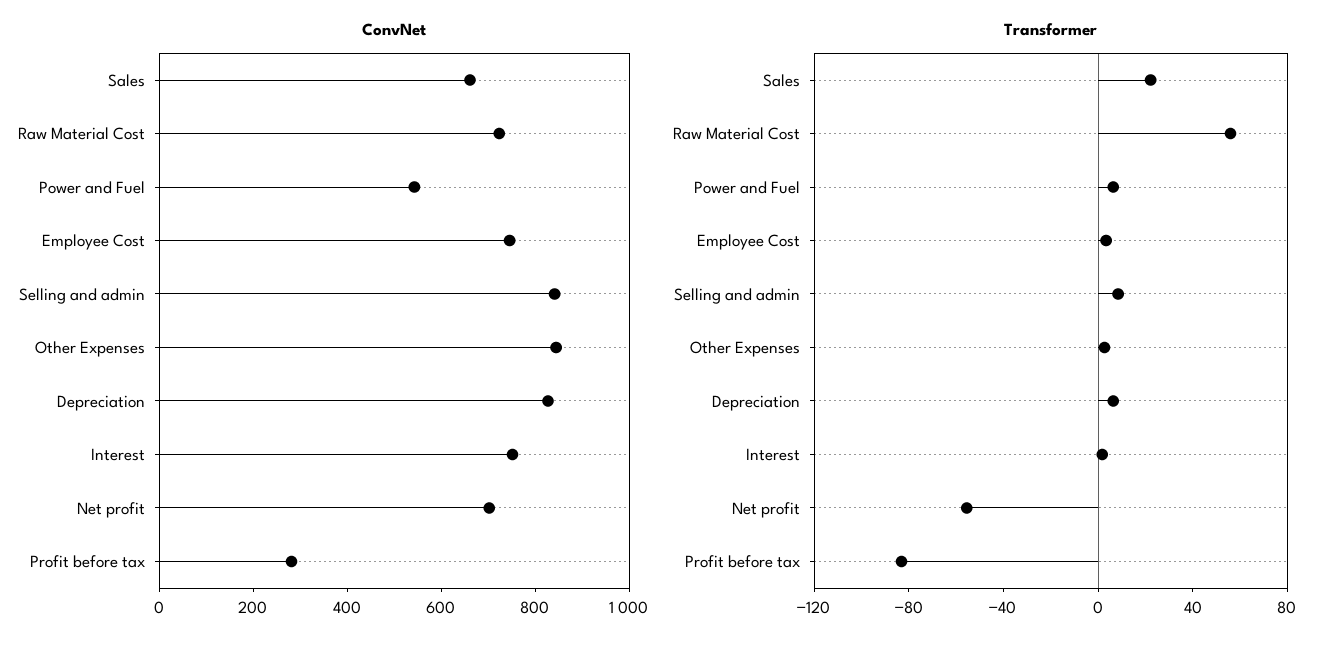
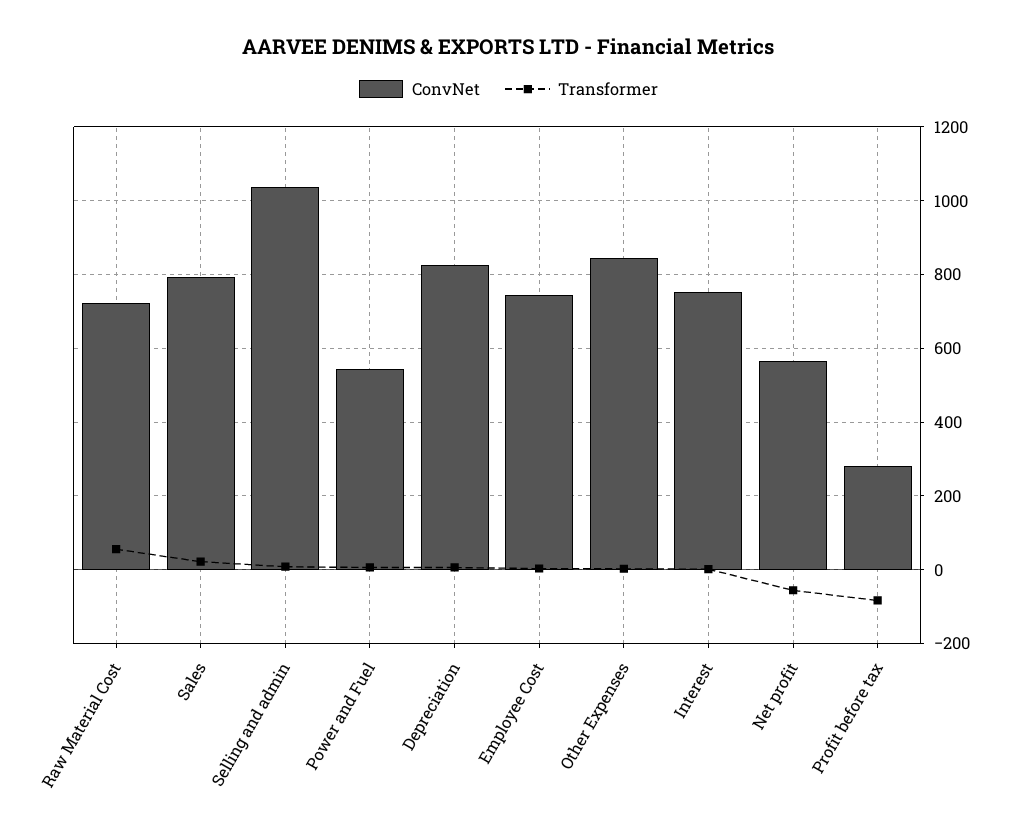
ConvNet, Sales: 650 -> 800
ConvNet, Selling and admin: 850 -> 1040
ConvNet, Net profit: 700 -> 560

